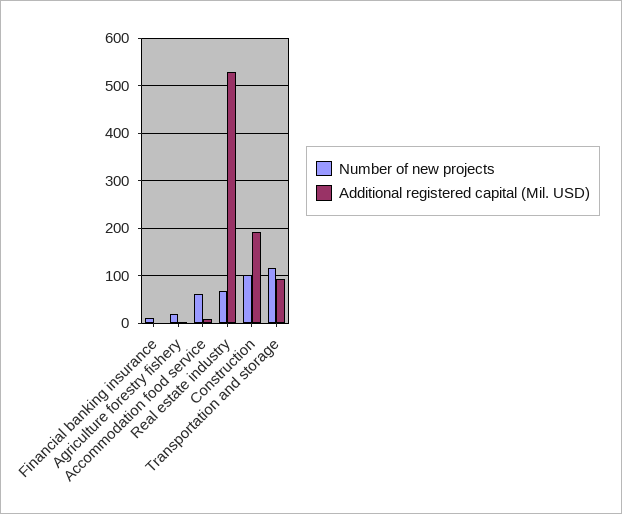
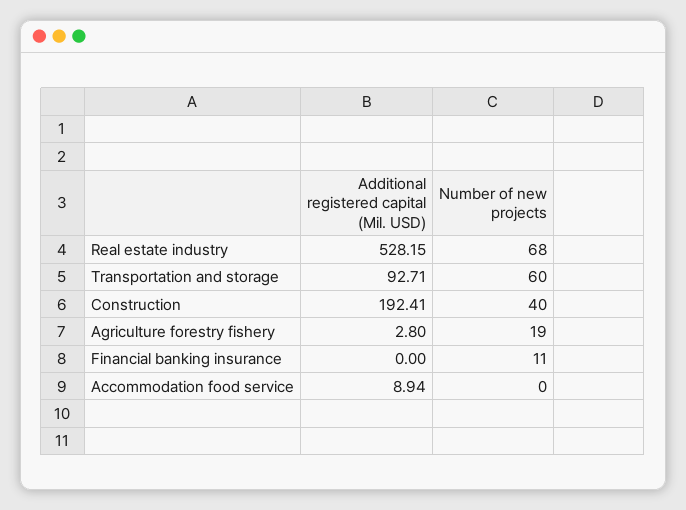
Number of new projects, Accommodation food service: 60 -> 0
Number of new projects, Construction: 100 -> 40
Number of new projects, Transportation and storage: 120 -> 60

